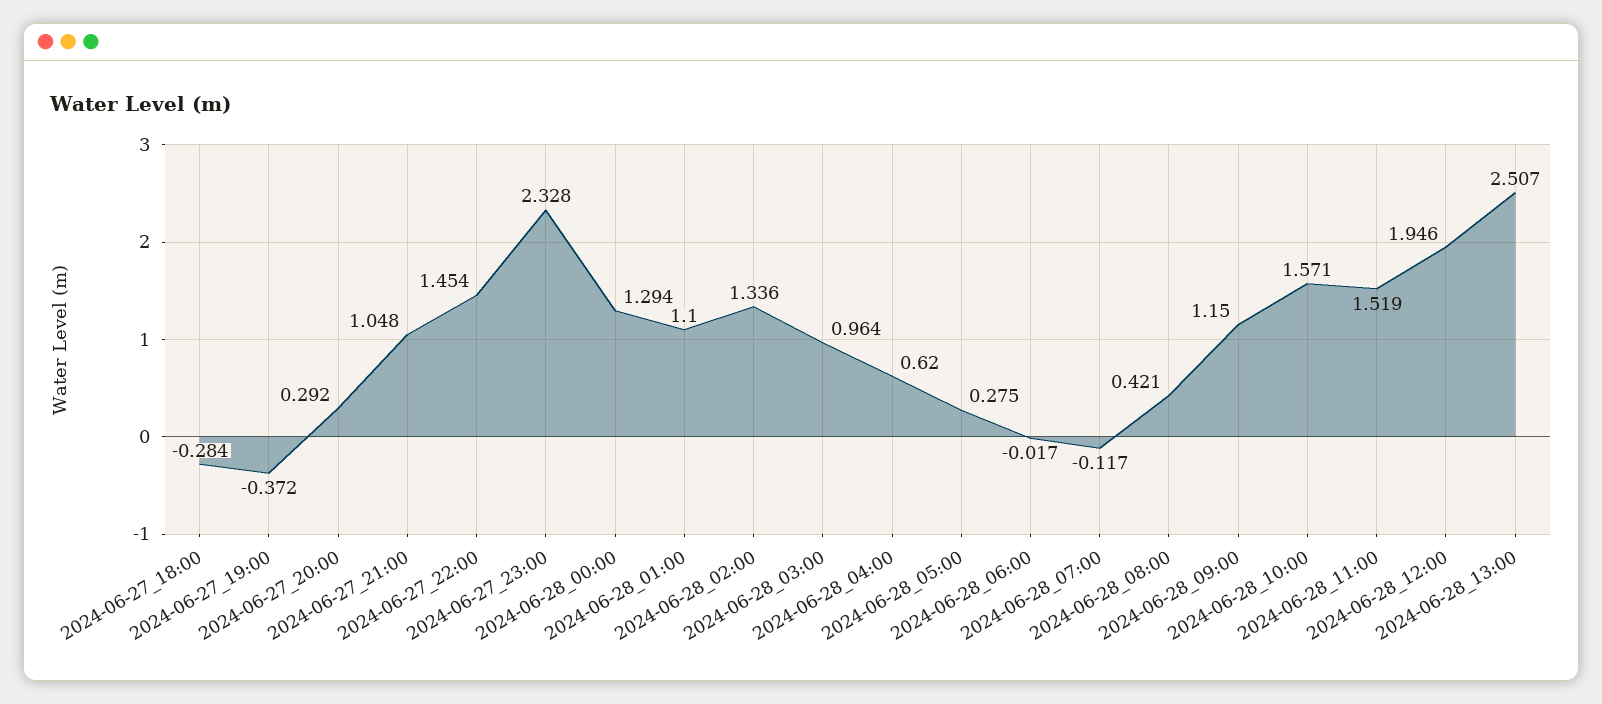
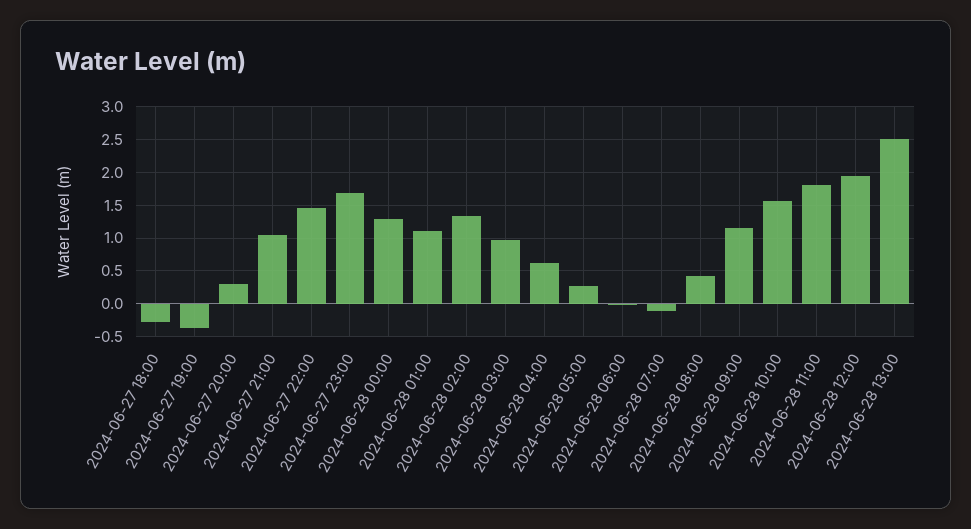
2024-06-27_23:00: 2.328 -> 1.7
2024-06-28_11:00: 1.519 -> 1.8

